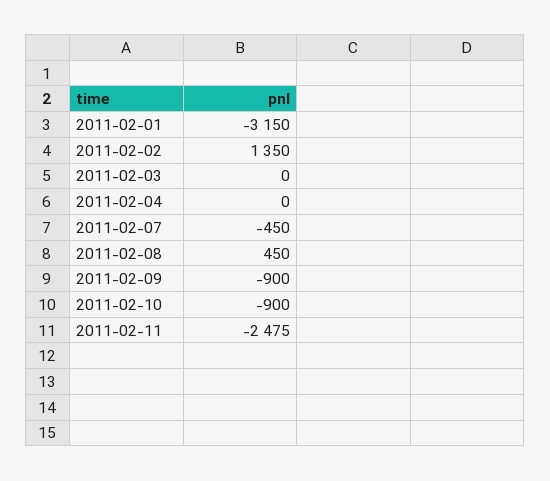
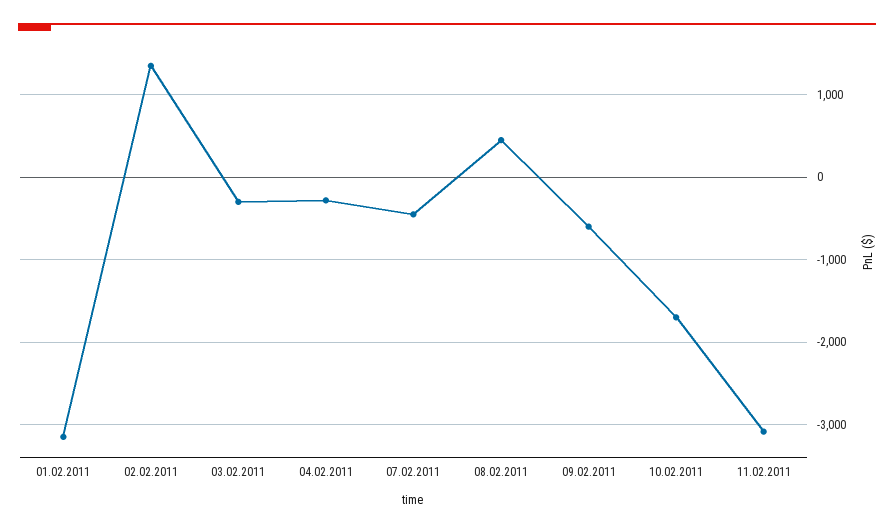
2011-02-03: 0 -> -300
2011-02-04: 0 -> -300
2011-02-09: -900 -> -600
2011-02-10: -900 -> -1700
2011-02-11: -2475 -> -3100

